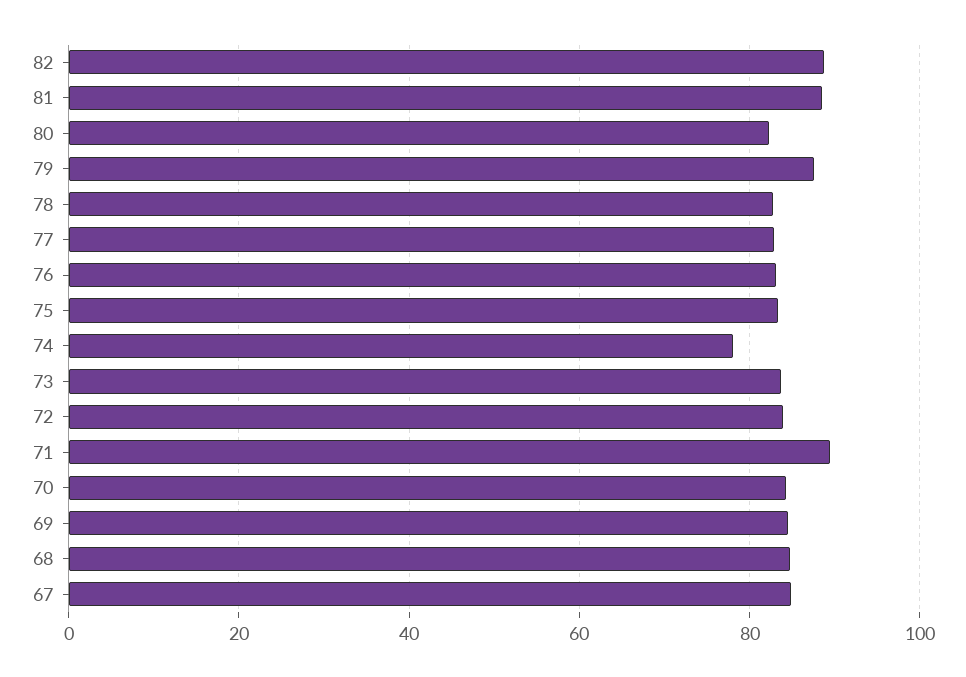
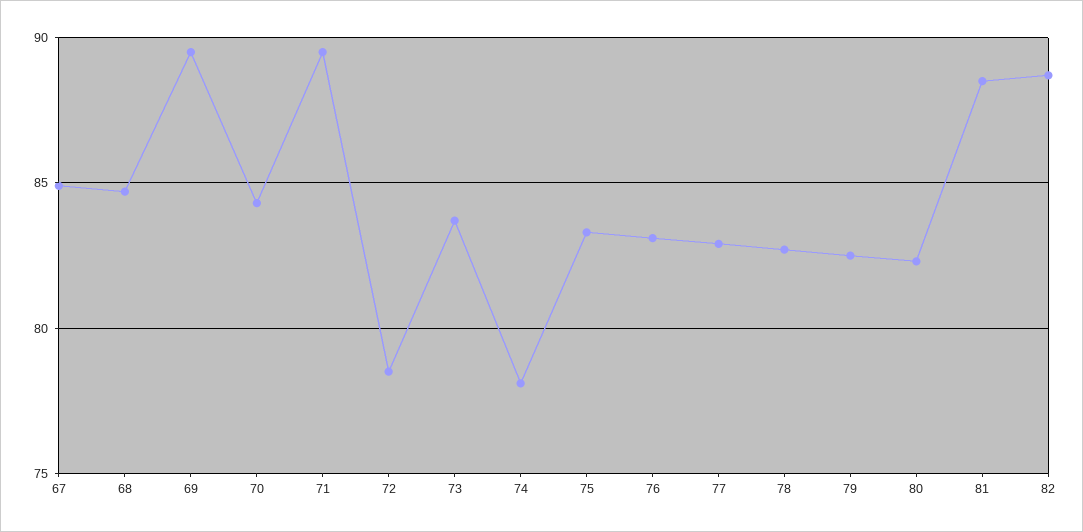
79: 88 -> 82.5
72: 84 -> 78.5
69: 84 -> 89.5

